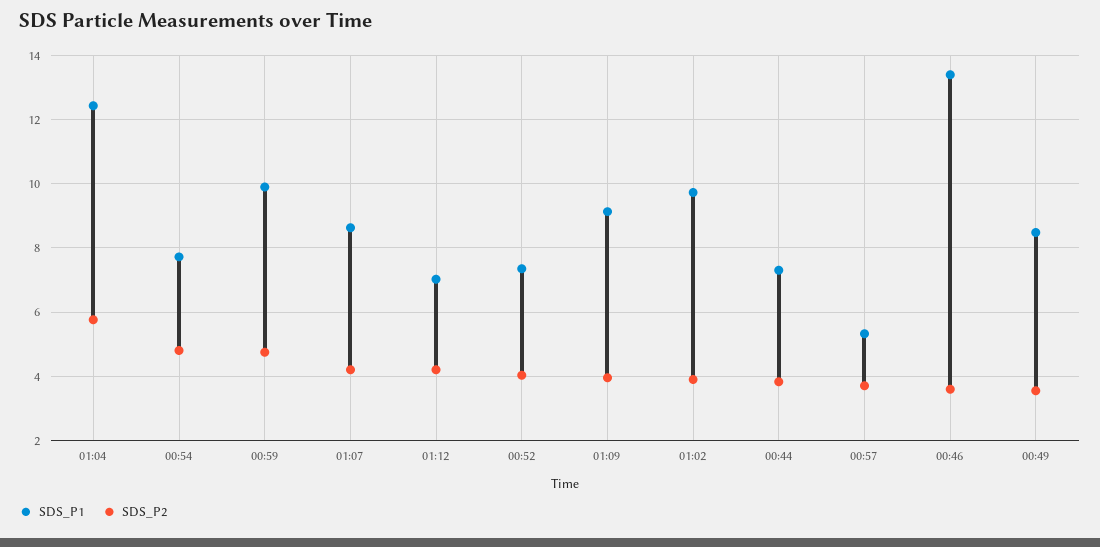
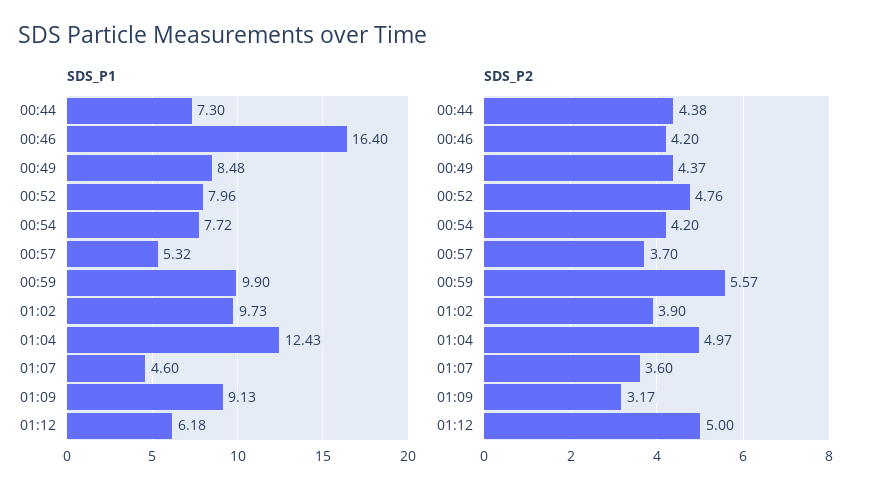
SDS_P2, 01:04: 5.8 -> 4.97
SDS_P2, 00:54: 4.8 -> 4.2
SDS_P2, 00:59: 4.8 -> 5.57
SDS_P1, 01:07: 8.6 -> 4.6
SDS_P2, 01:07: 4.2 -> 3.6
SDS_P1, 01:12: 7 -> 6.18
SDS_P2, 01:12: 4.2 -> 5
SDS_P1, 00:52: 7.4 -> 7.96
SDS_P2, 00:52: 4 -> 4.76
SDS_P2, 01:09: 4 -> 3.17
SDS_P2, 00:44: 3.8 -> 4.38
SDS_P1, 00:46: 13.4 -> 16.4
SDS_P2, 00:46: 3.6 -> 4.2
SDS_P2, 00:49: 3.6 -> 4.37

